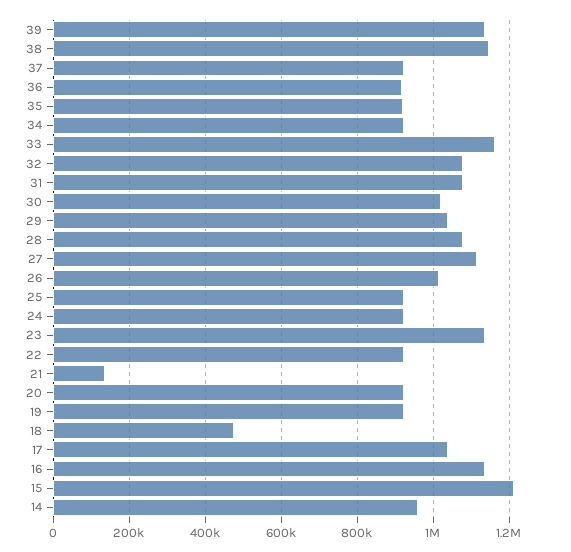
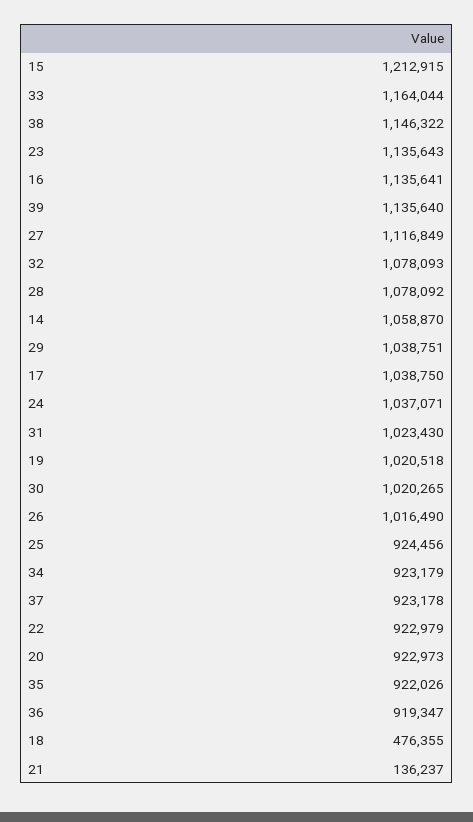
31: 1080000 -> 1023430
24: 920000 -> 1037071
19: 920000 -> 1020518
14: 960000 -> 1058870

